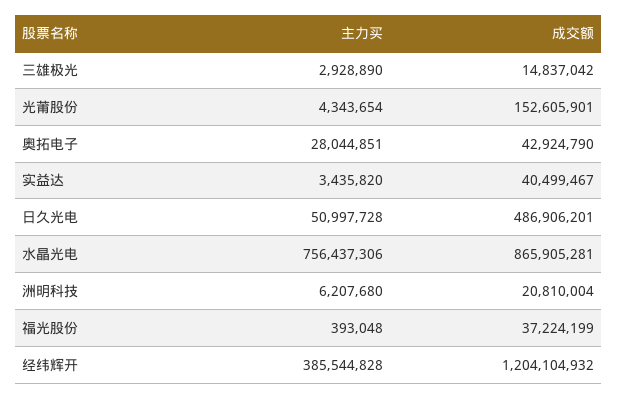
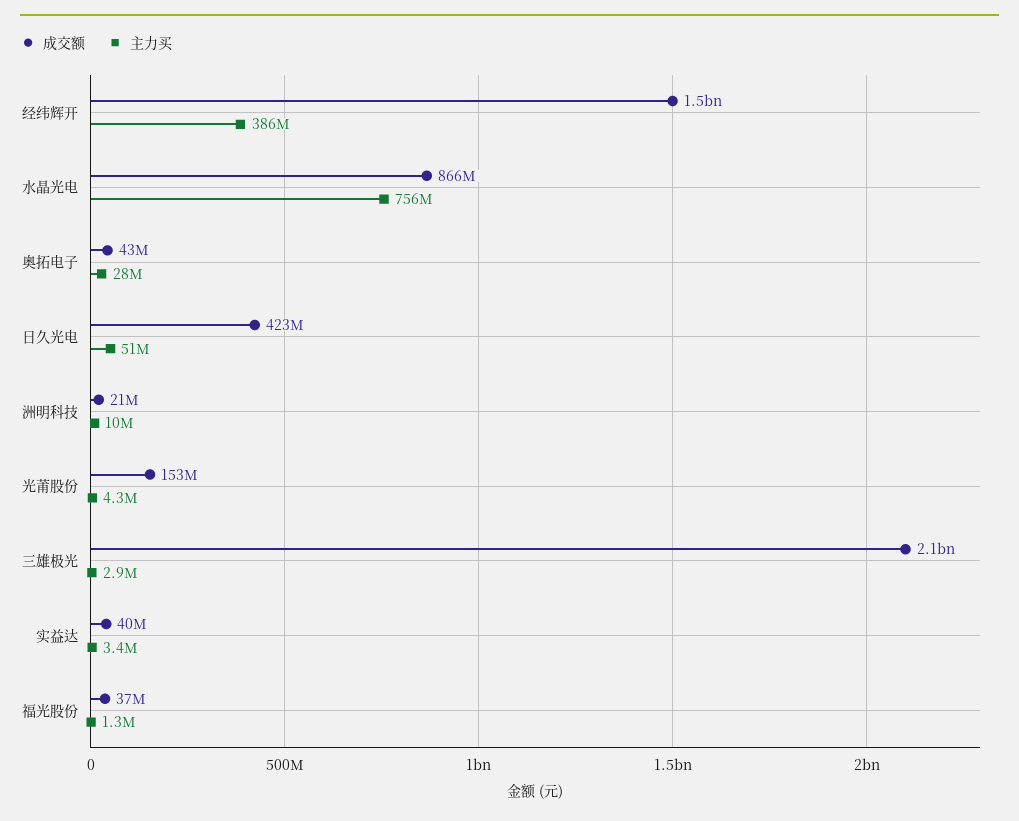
成交额, 三雄极光: 14837042 -> 2100000000
成交额, 日久光电: 486906201 -> 423000000
主力买, 洲明科技: 6207680 -> 10000000
主力买, 福光股份: 393048 -> 1300000
成交额, 经纬辉开: 1204104932 -> 1500000000

